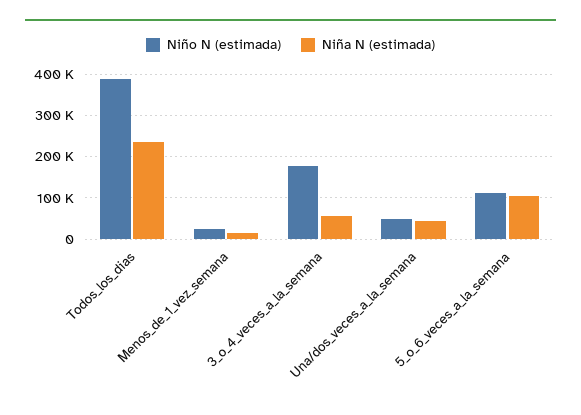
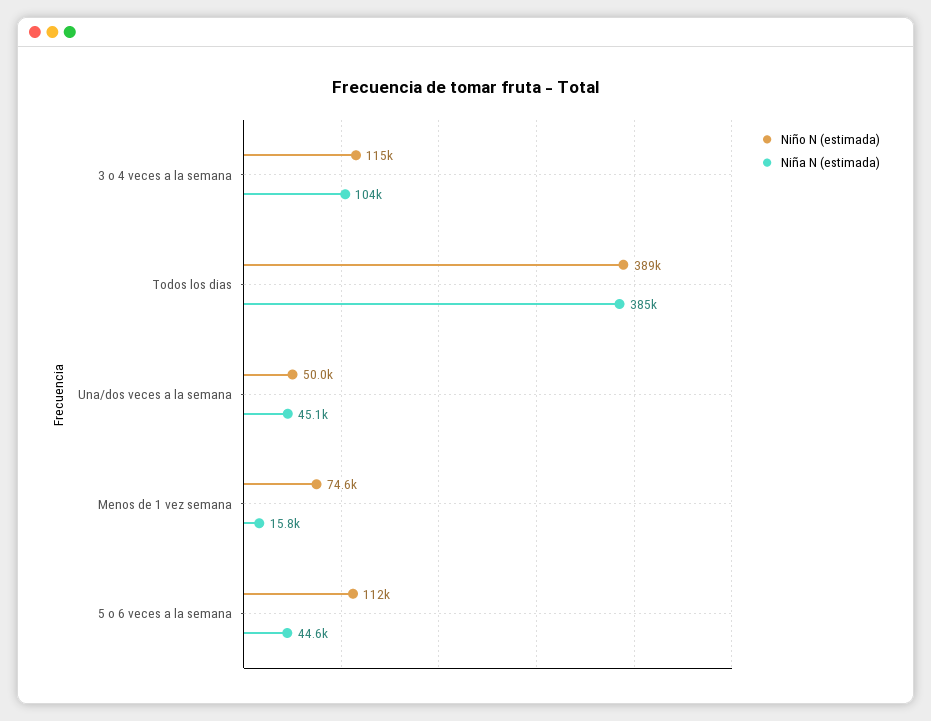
Niña N (estimada), Todos_los_dias: 240000 -> 385000
Niño N (estimada), Menos_de_1_vez_semana: 20000 -> 74600
Niño N (estimada), 3_o_4_veces_a_la_semana: 180000 -> 115000
Niña N (estimada), 3_o_4_veces_a_la_semana: 60000 -> 104000
Niña N (estimada), 5_o_6_veces_a_la_semana: 100000 -> 44600

